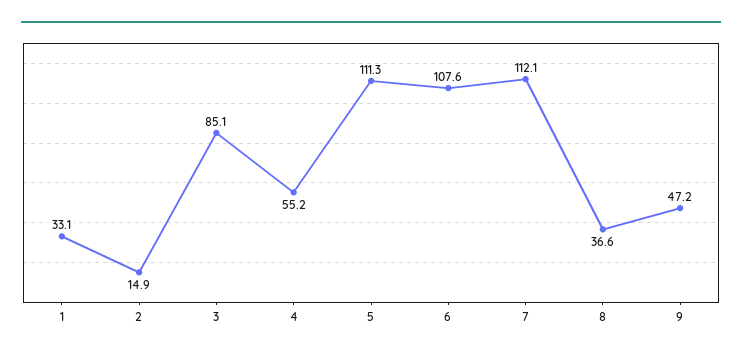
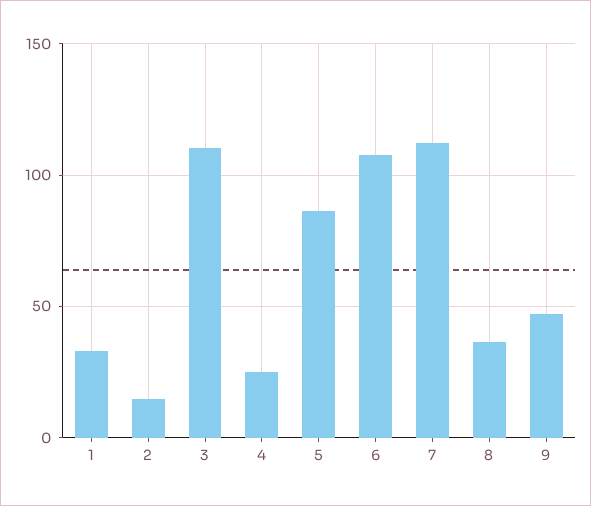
3: 85.1 -> 110
4: 55.2 -> 25
5: 111.3 -> 85

